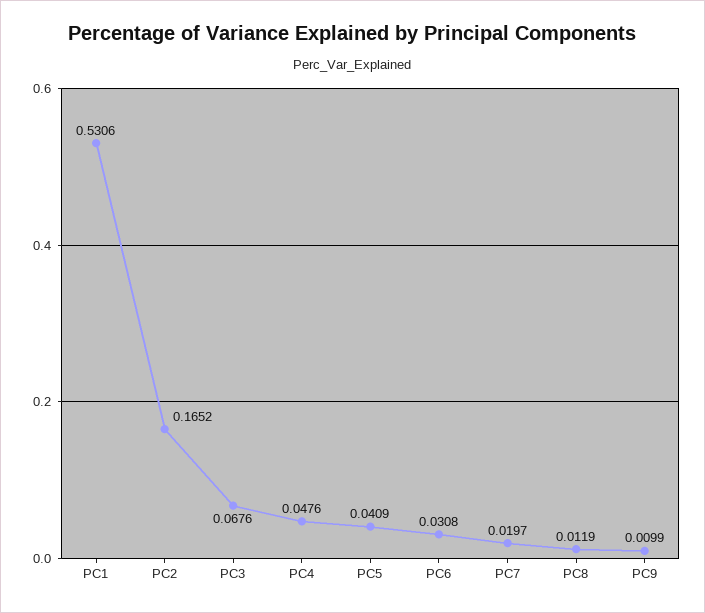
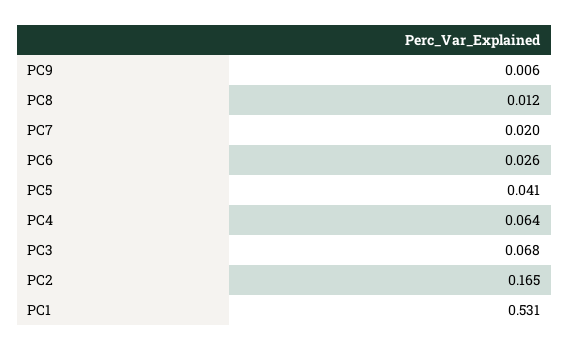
PC4: 0.0476 -> 0.064
PC6: 0.0308 -> 0.026
PC9: 0.0099 -> 0.006

